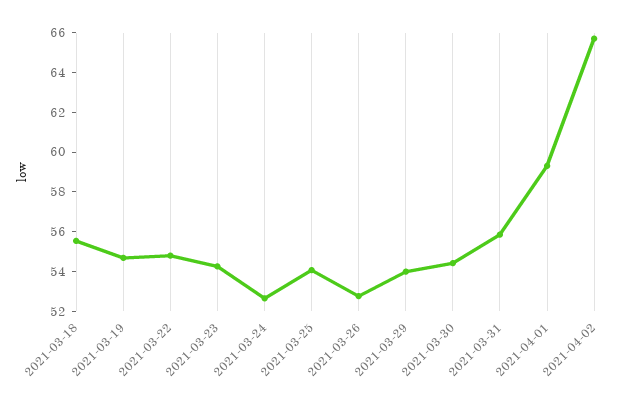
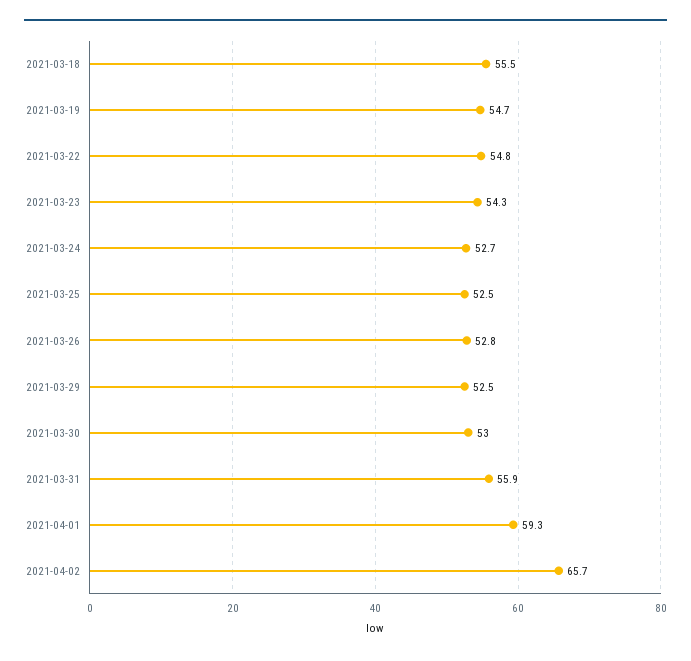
2021-03-25: 54 -> 52.5
2021-03-29: 54 -> 52.5
2021-03-30: 54.5 -> 53

